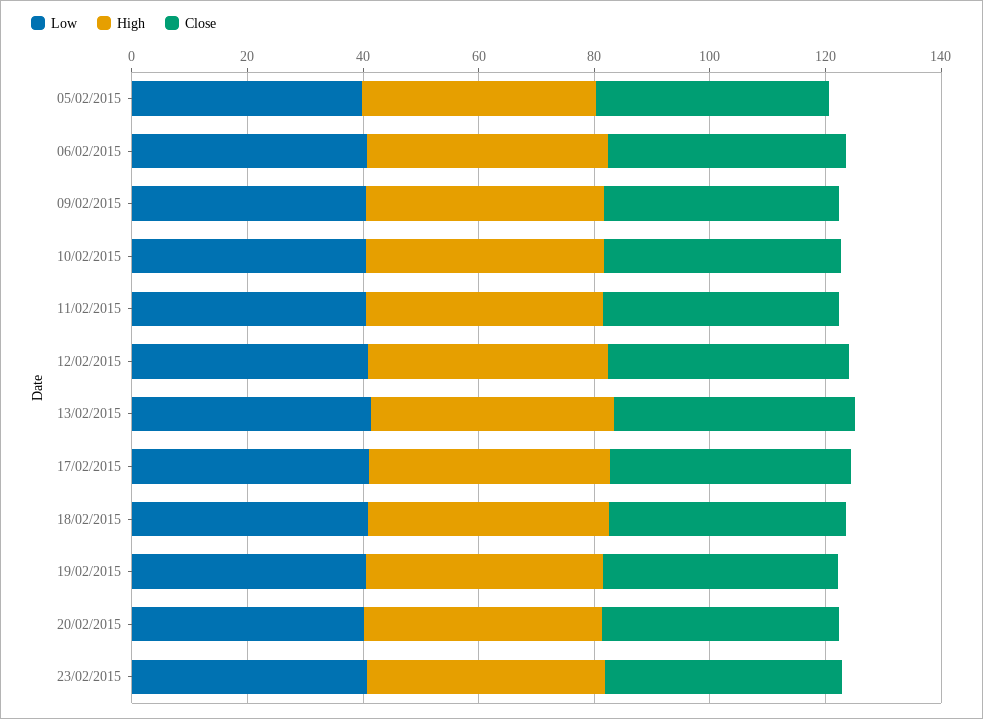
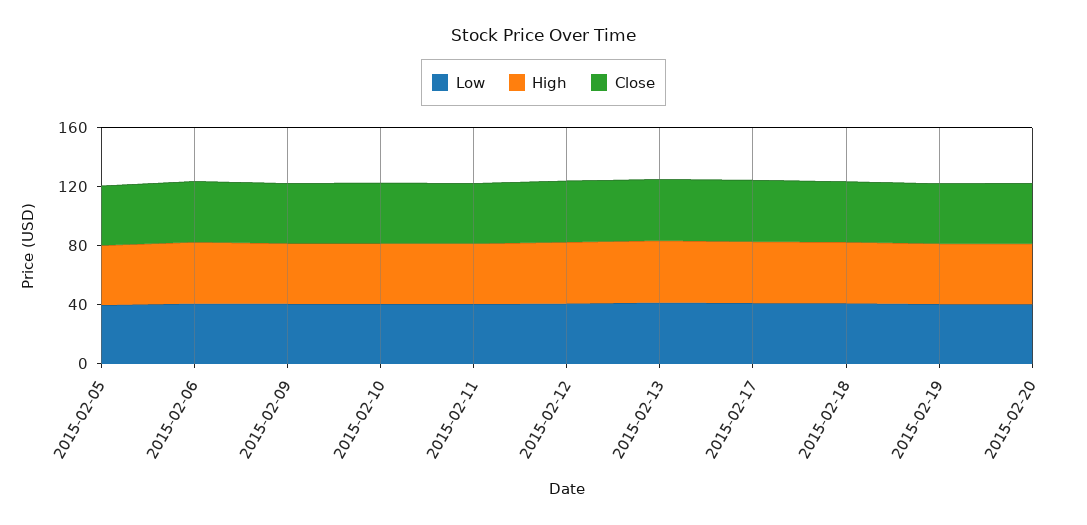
Low, 23/02/2015: 40 -> none
High, 23/02/2015: 40 -> none
Close, 23/02/2015: 40 -> none

